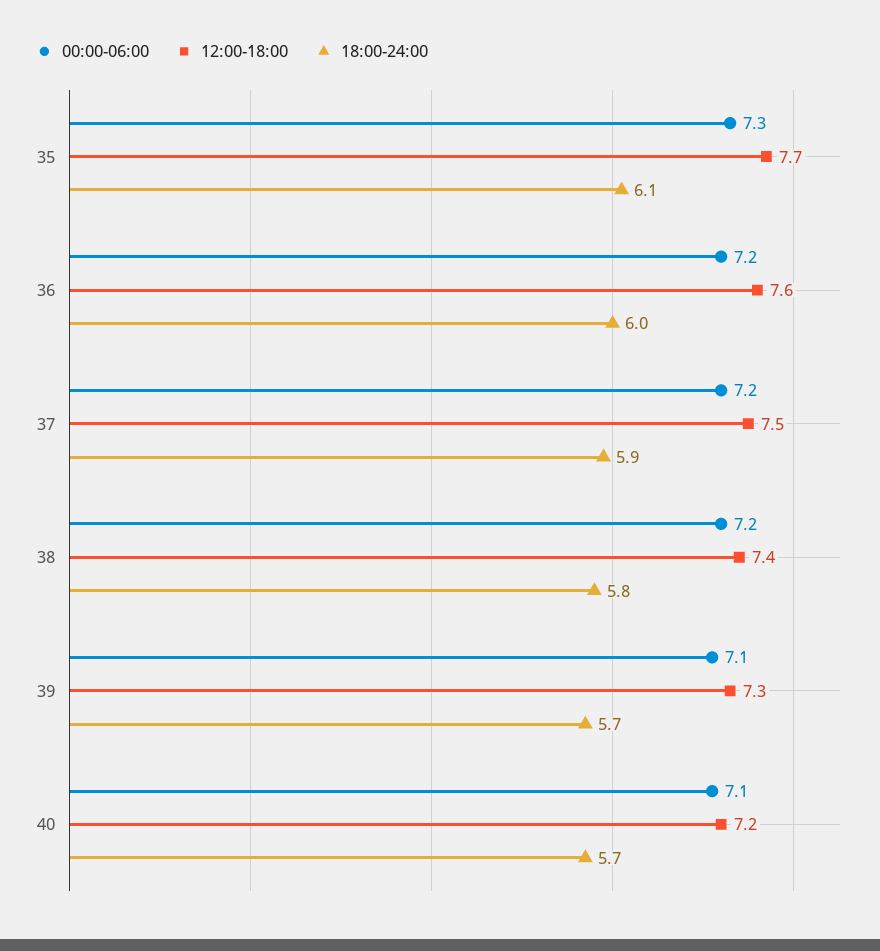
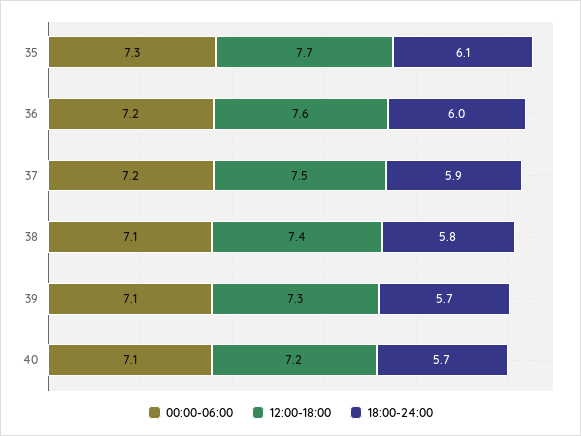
00:00-06:00, 38: 7.2 -> 7.1

